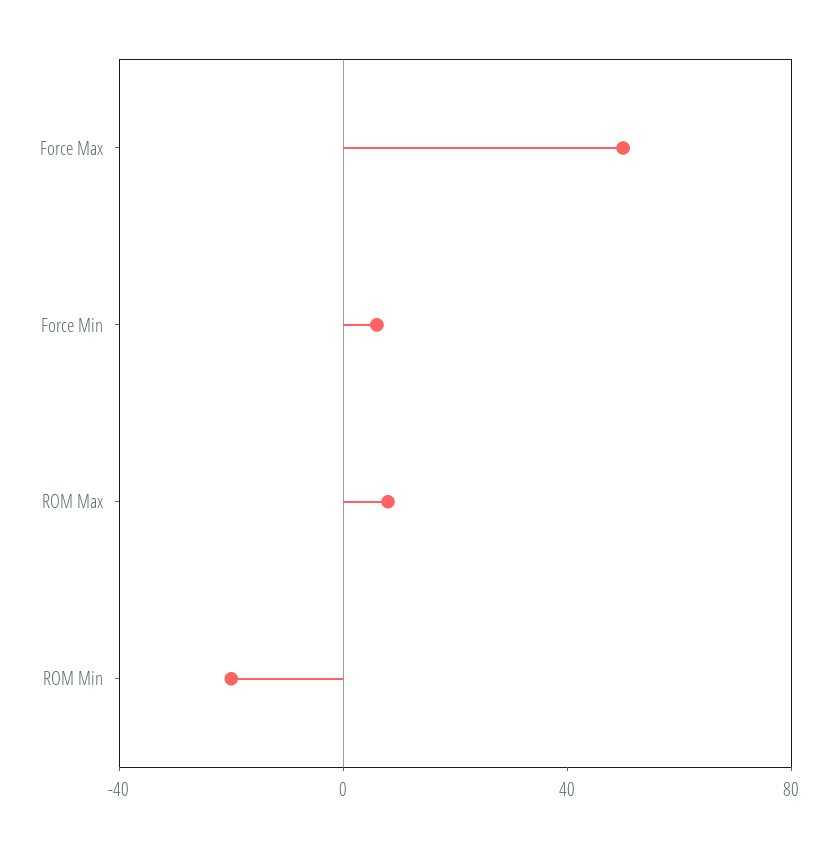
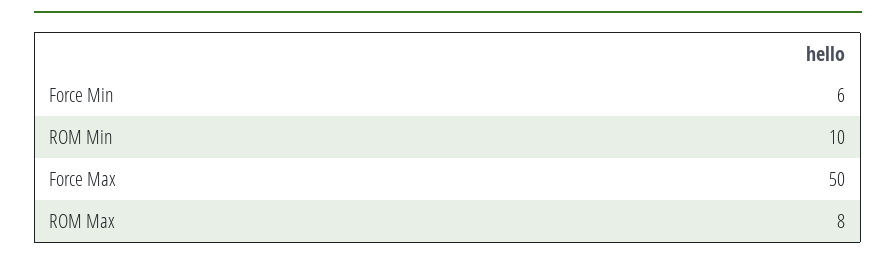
ROM Min: -20 -> 10

